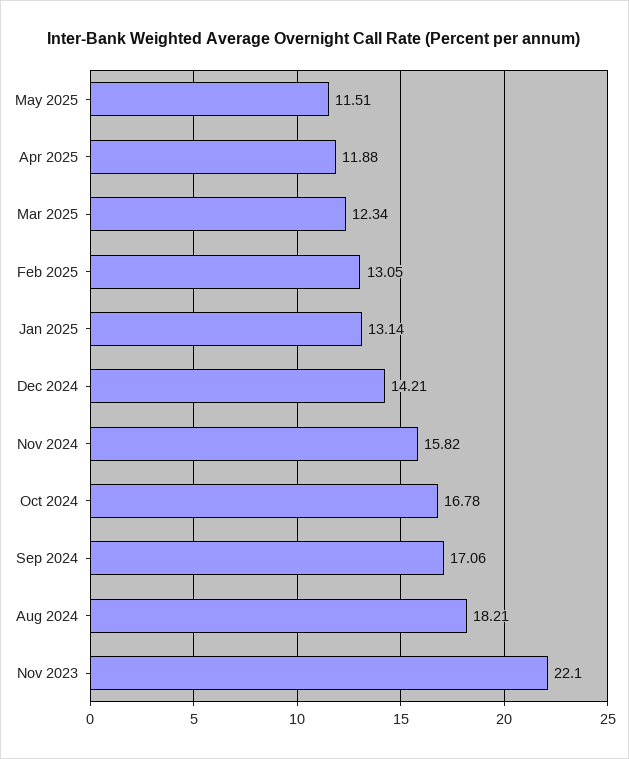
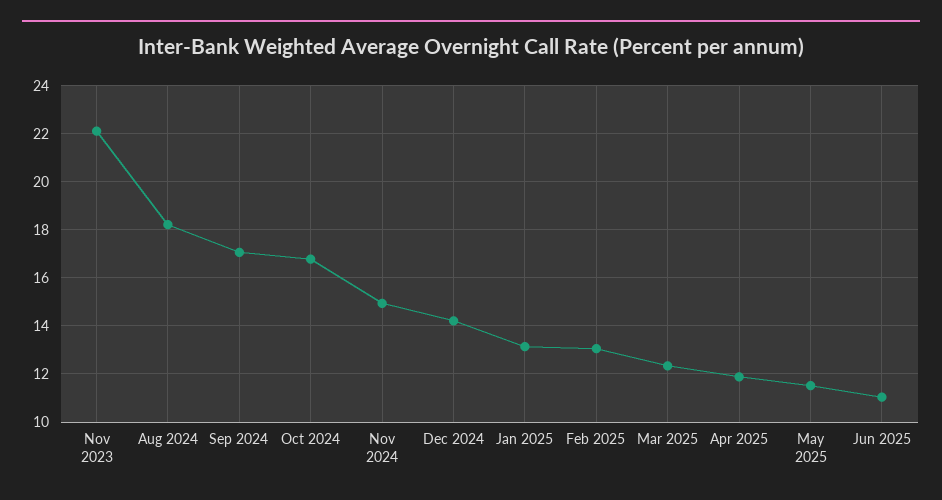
Nov 2024: 15.82 -> 15
Jun 2025: none -> 11

